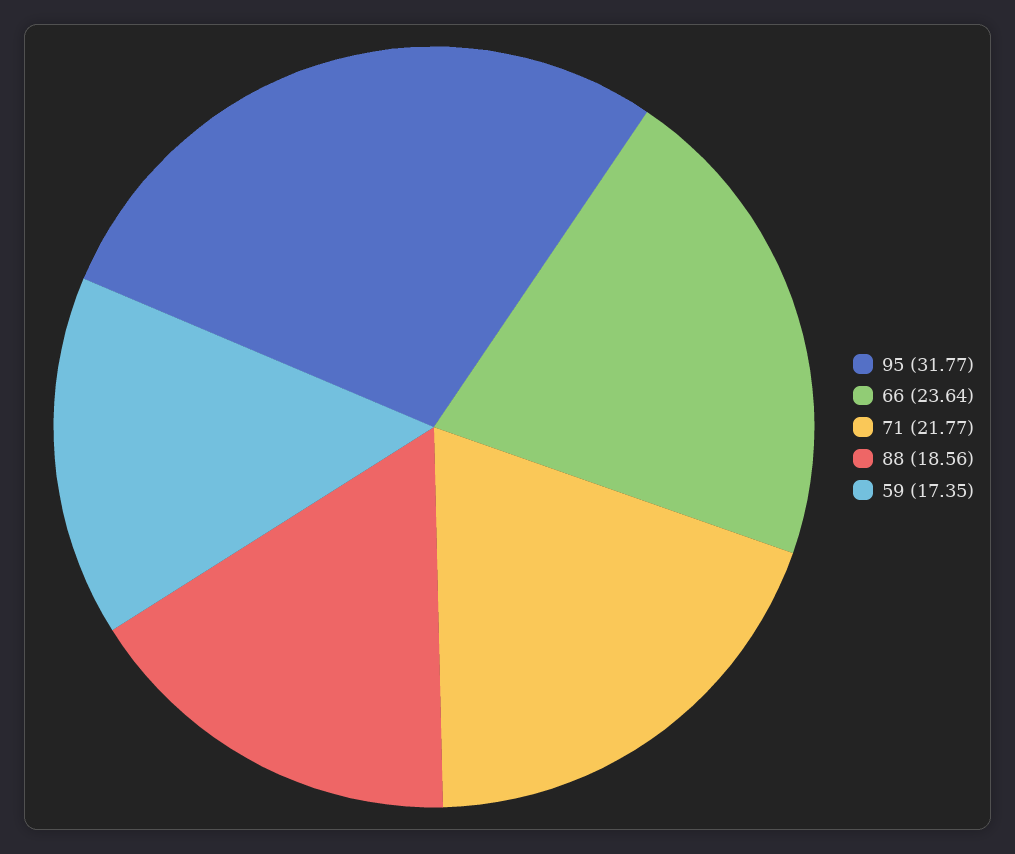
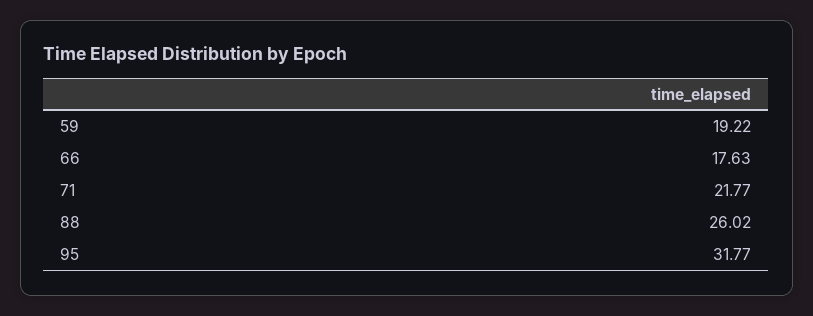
66: 23.64 -> 17.63
88: 18.56 -> 26.02
59: 17.35 -> 19.22

